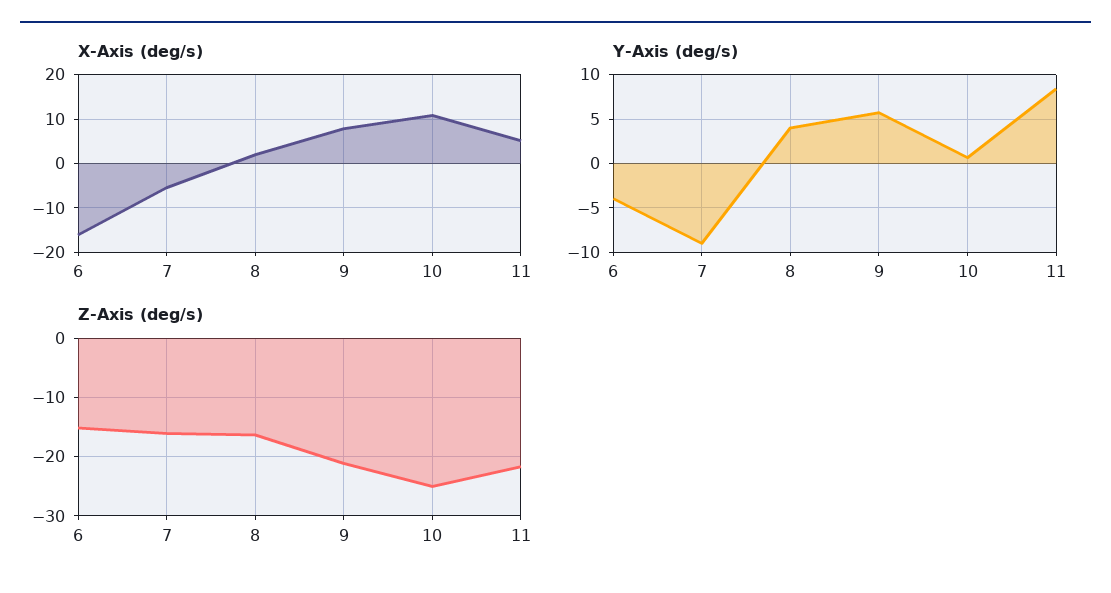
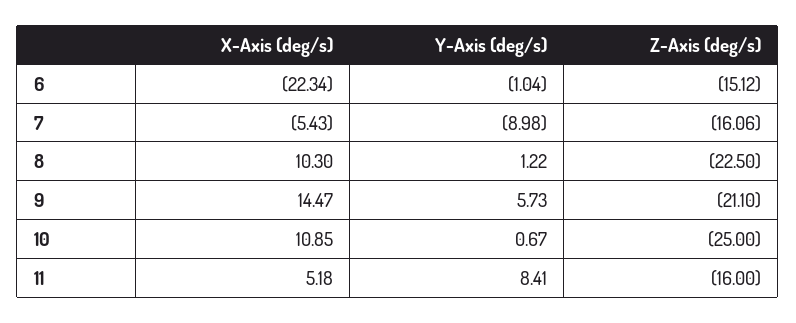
X-Axis (deg/s), 6: -16 -> -22.34
X-Axis (deg/s), 8: 2 -> 10.3
X-Axis (deg/s), 9: 8 -> 14.47
Y-Axis (deg/s), 6: -4 -> -1.04
Y-Axis (deg/s), 8: 4 -> 1.22
Z-Axis (deg/s), 8: -16 -> -22.5
Z-Axis (deg/s), 11: -22 -> -16

